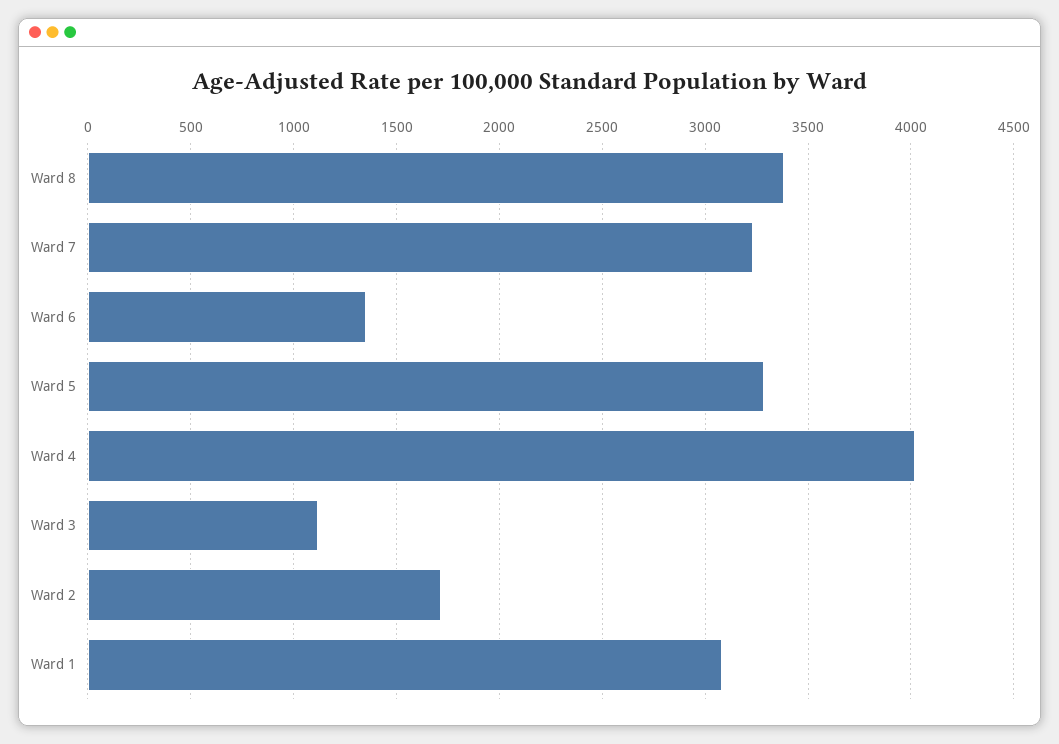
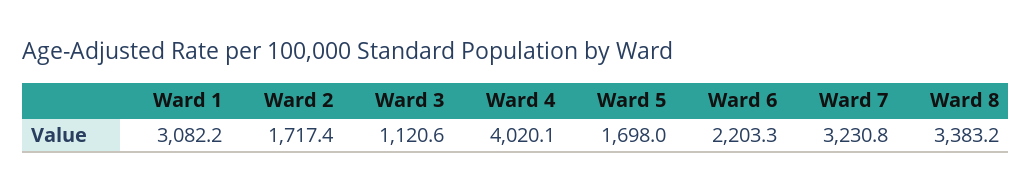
Ward 6: 1350 -> 2203.3
Ward 5: 3300 -> 1698

